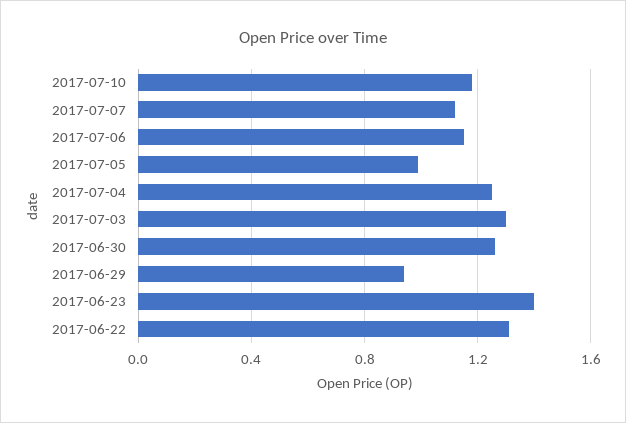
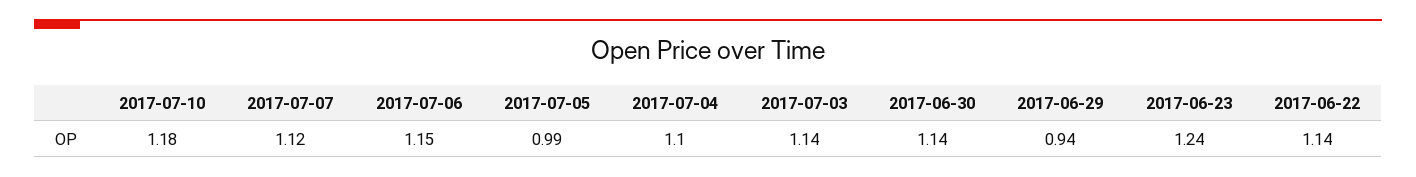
2017-07-04: 1.25 -> 1.1
2017-07-03: 1.3 -> 1.14
2017-06-30: 1.25 -> 1.14
2017-06-23: 1.4 -> 1.24
2017-06-22: 1.3 -> 1.14

